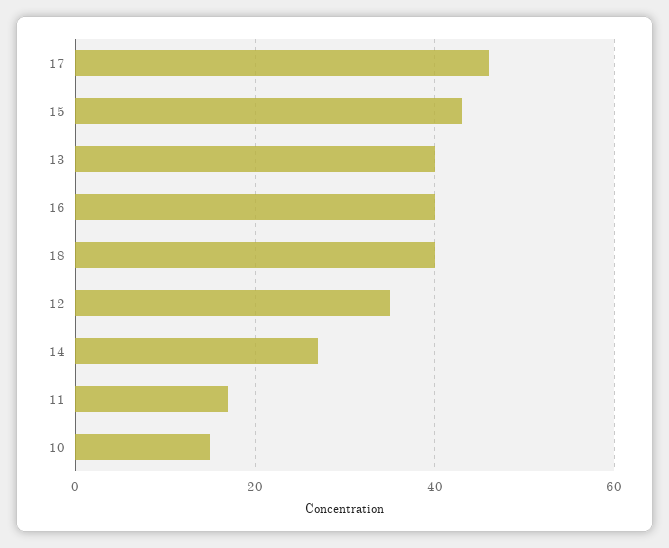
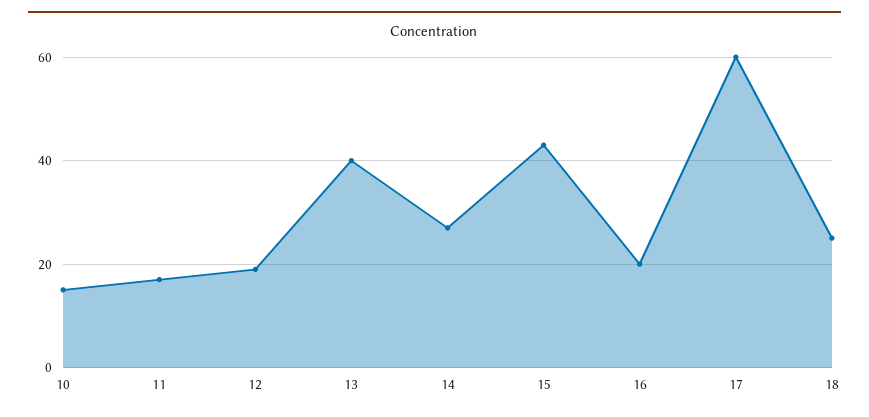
17: 45 -> 60
16: 40 -> 20
18: 40 -> 25
12: 35 -> 20

